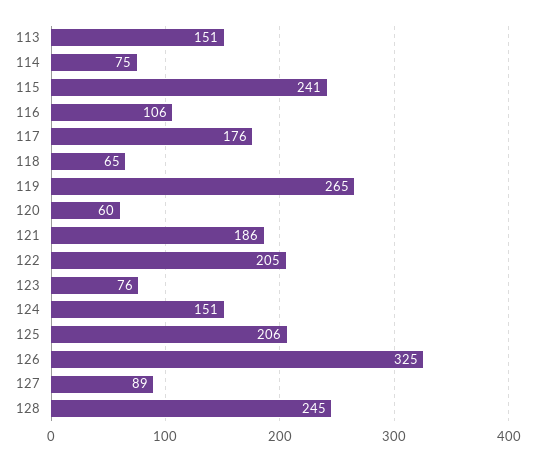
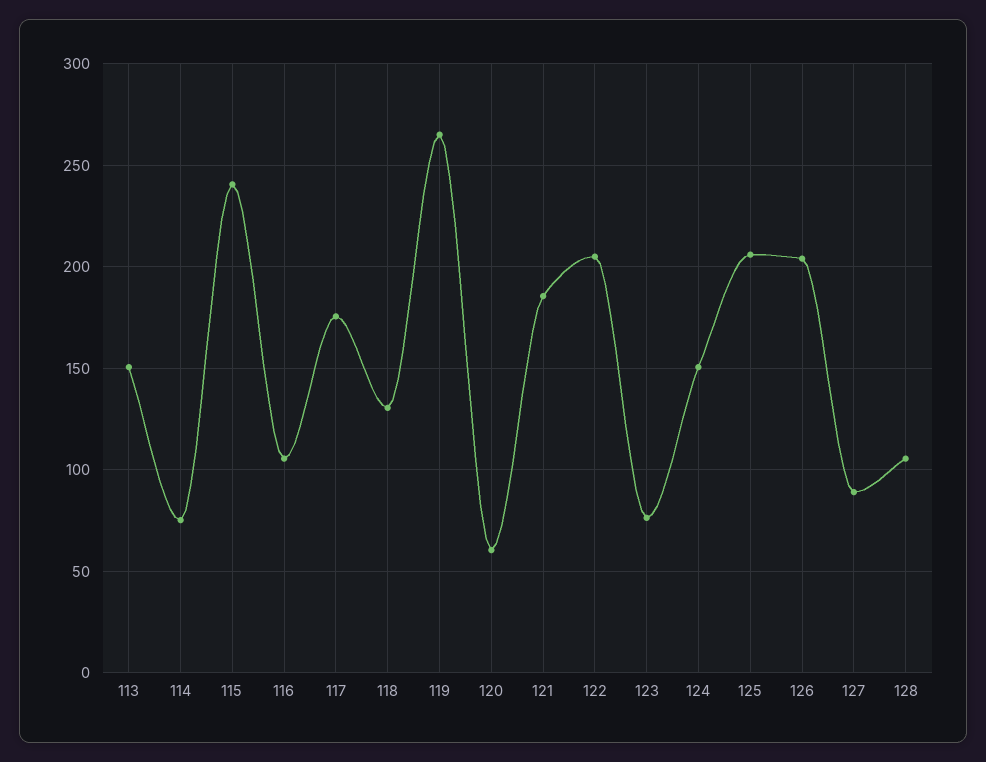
118: 65 -> 130
126: 325 -> 205
128: 245 -> 105

